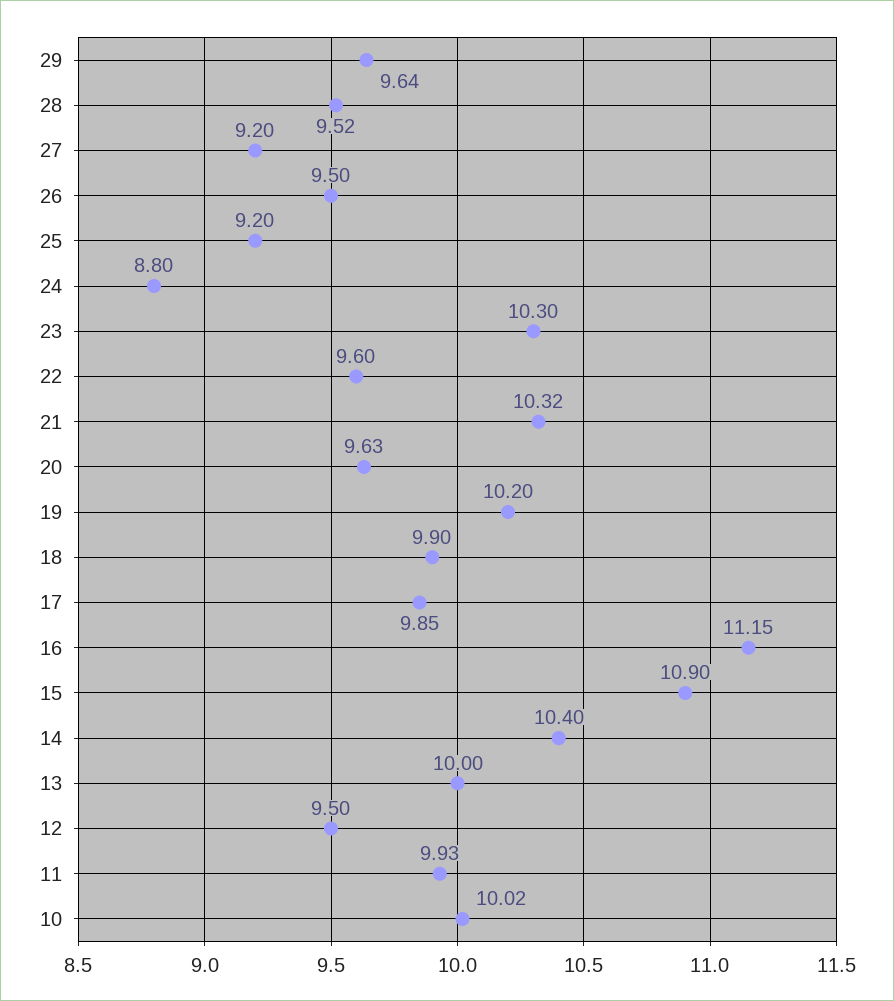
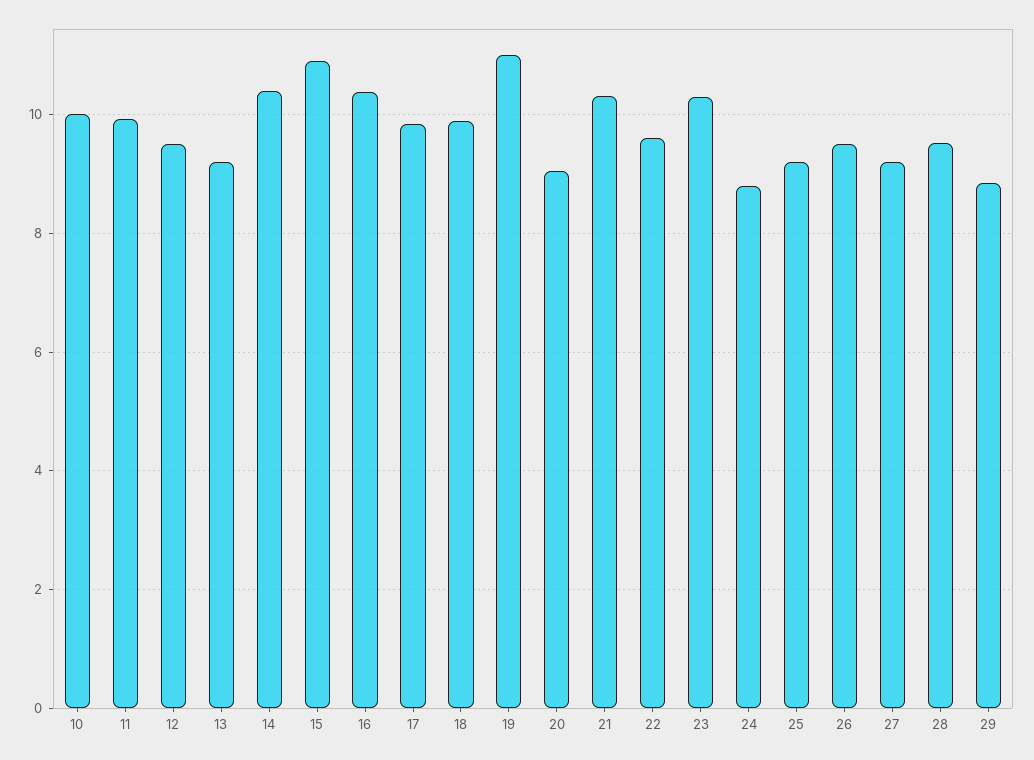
29: 9.64 -> 8.8
20: 9.63 -> 9
19: 10.2 -> 11
16: 11.15 -> 10.4
13: 10 -> 9.2

